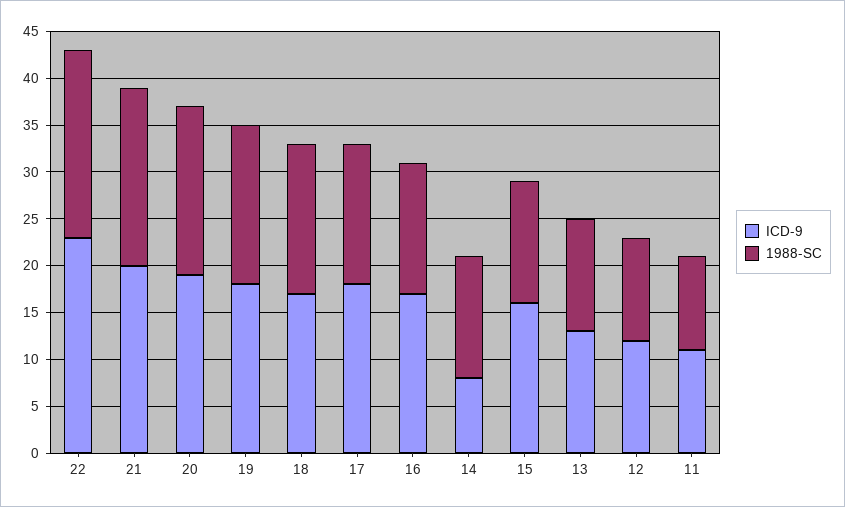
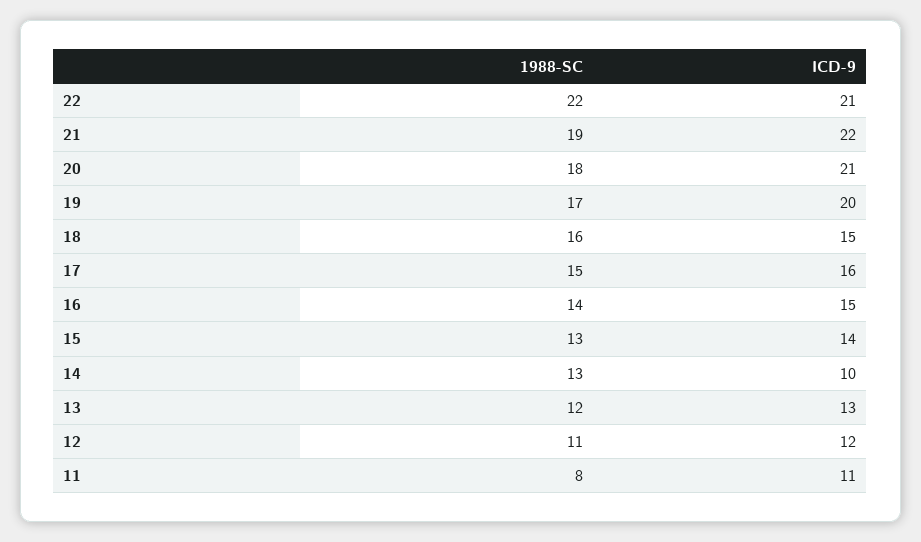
ICD-9, 22: 23 -> 21
1988-SC, 22: 20 -> 22
ICD-9, 21: 20 -> 22
ICD-9, 20: 19 -> 21
ICD-9, 19: 18 -> 20
ICD-9, 18: 17 -> 15
ICD-9, 17: 18 -> 16
ICD-9, 16: 17 -> 15
ICD-9, 14: 8 -> 10
ICD-9, 15: 16 -> 14
1988-SC, 11: 10 -> 8

